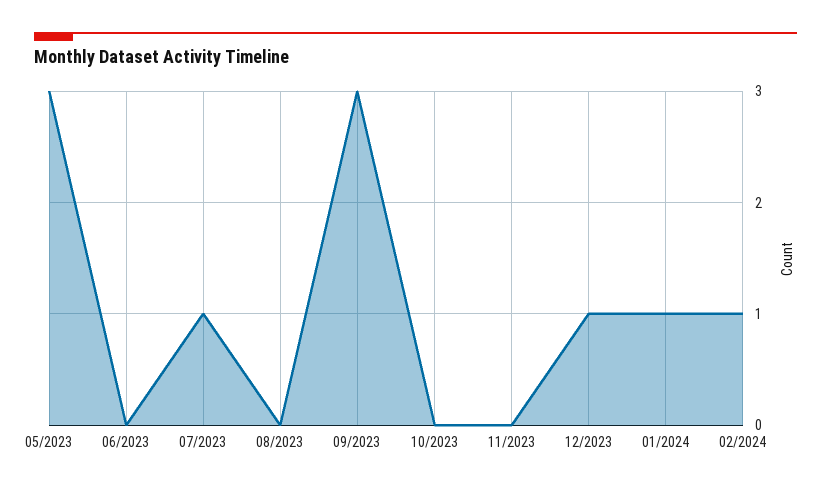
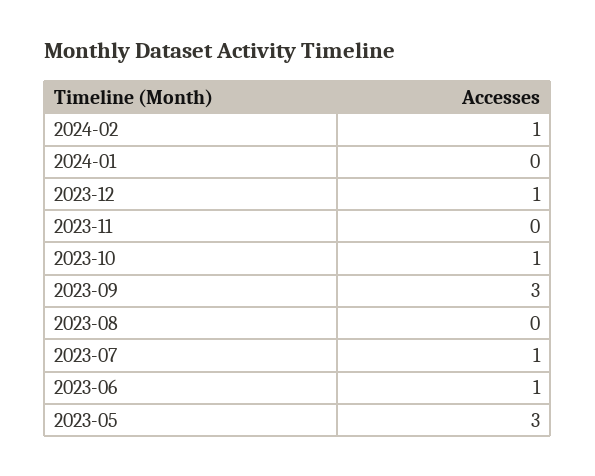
06/2023: 0 -> 1
10/2023: 0 -> 1
01/2024: 1 -> 0

